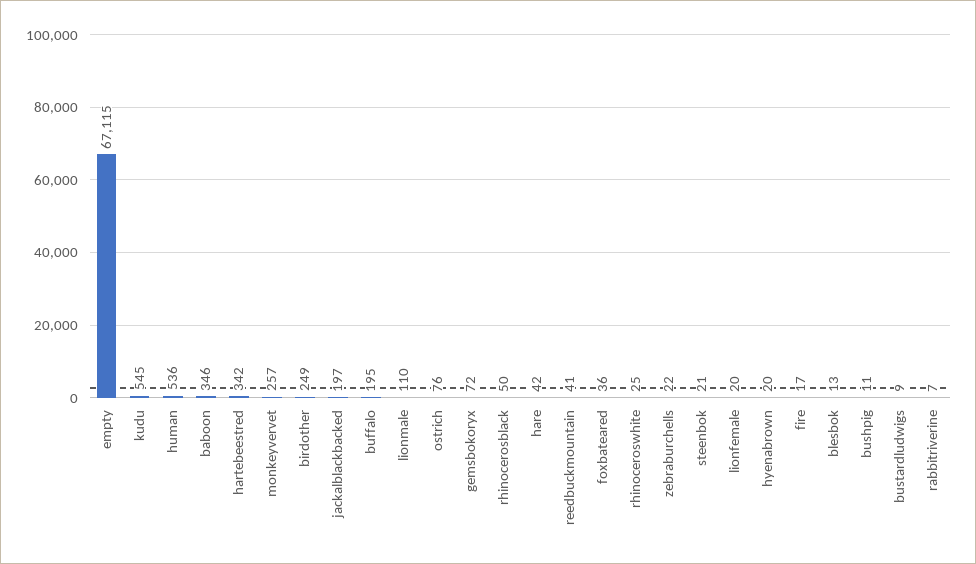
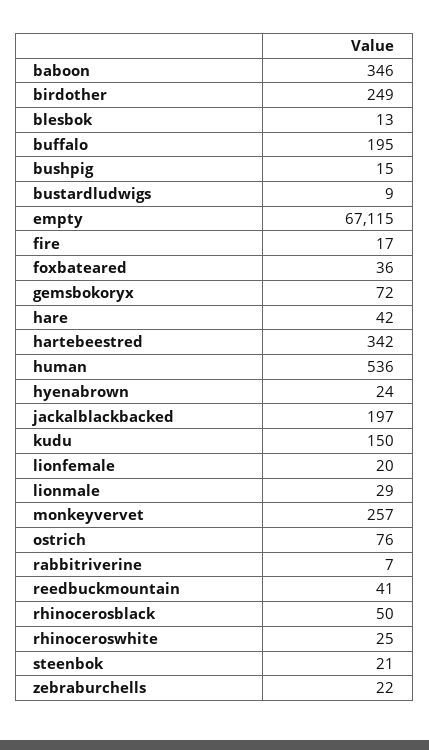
kudu: 545 -> 150
lionmale: 110 -> 29
hyenabrown: 20 -> 24
bushpig: 11 -> 15

